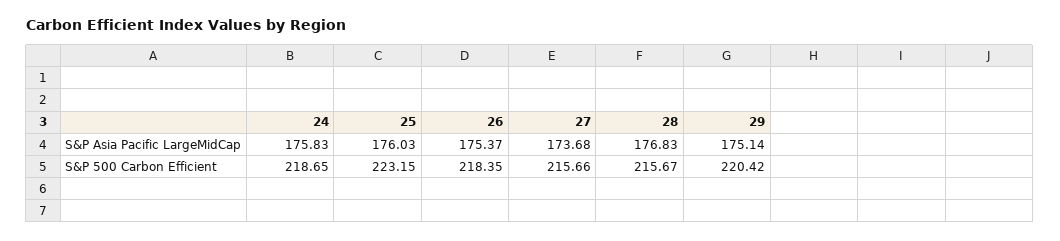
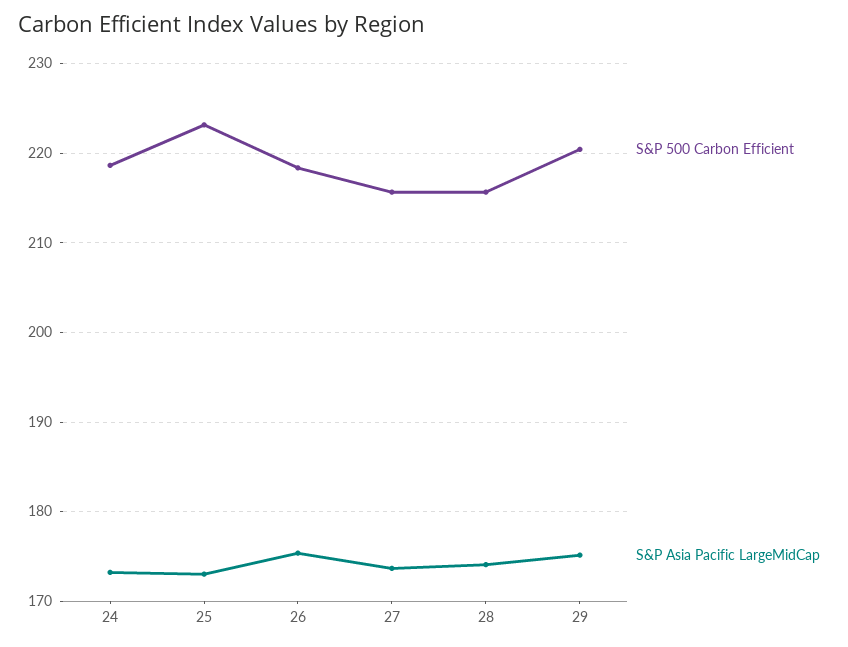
S&P Asia Pacific LargeMidCap, 24: 175.83 -> 173
S&P Asia Pacific LargeMidCap, 25: 176.03 -> 173
S&P Asia Pacific LargeMidCap, 28: 176.83 -> 174

